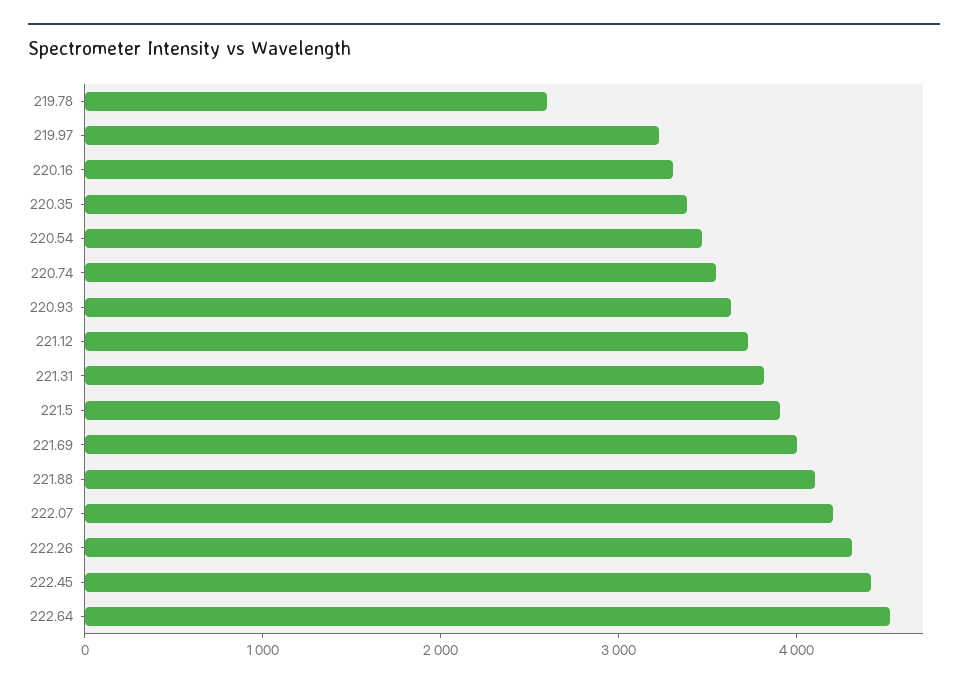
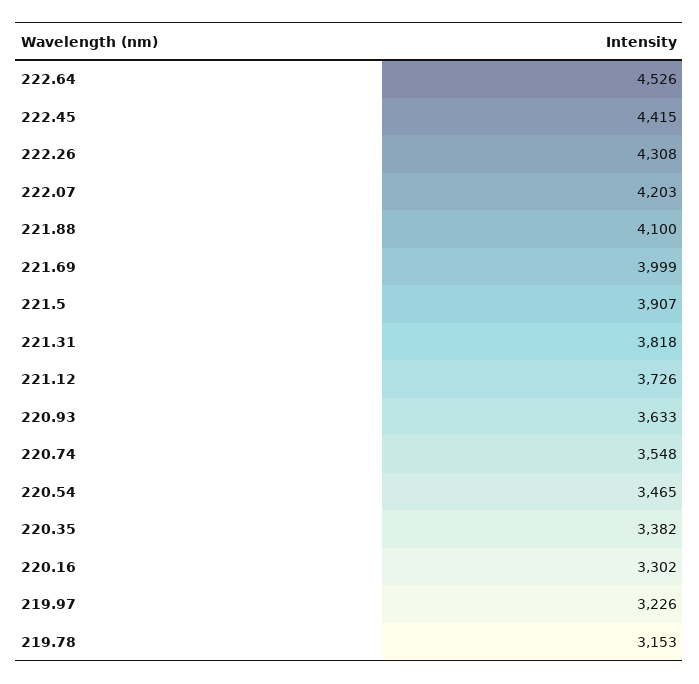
219.78: 2600 -> 3153

